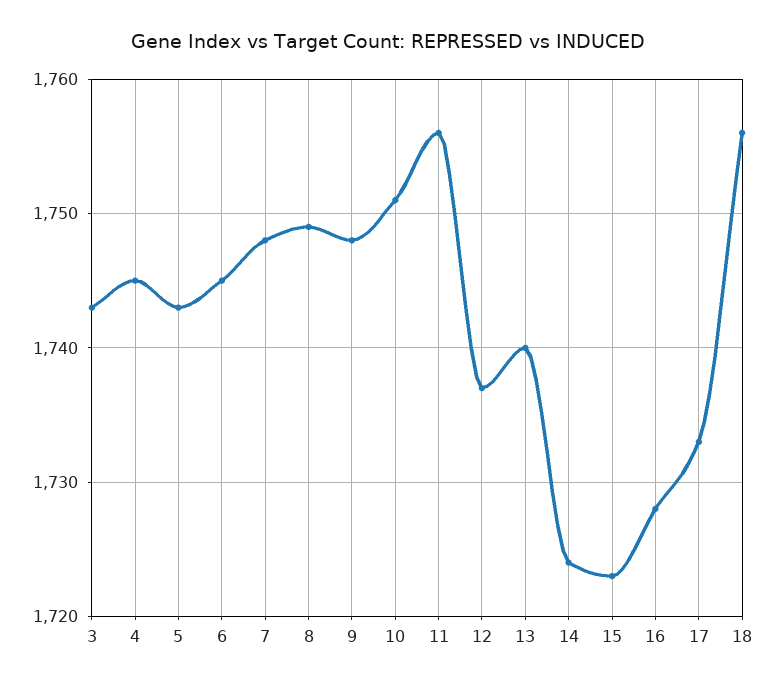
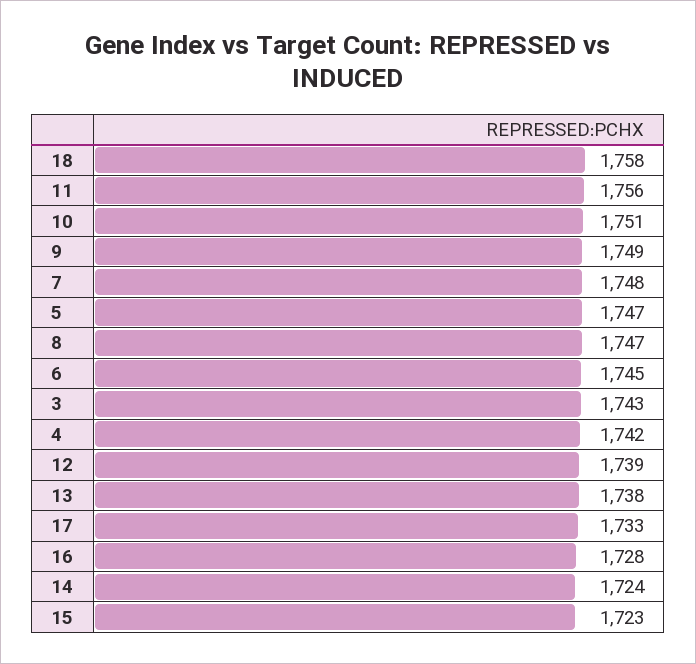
4: 1745 -> 1742
5: 1743 -> 1747
8: 1749 -> 1747
9: 1748 -> 1749
12: 1737 -> 1739
13: 1740 -> 1738
18: 1756 -> 1758

